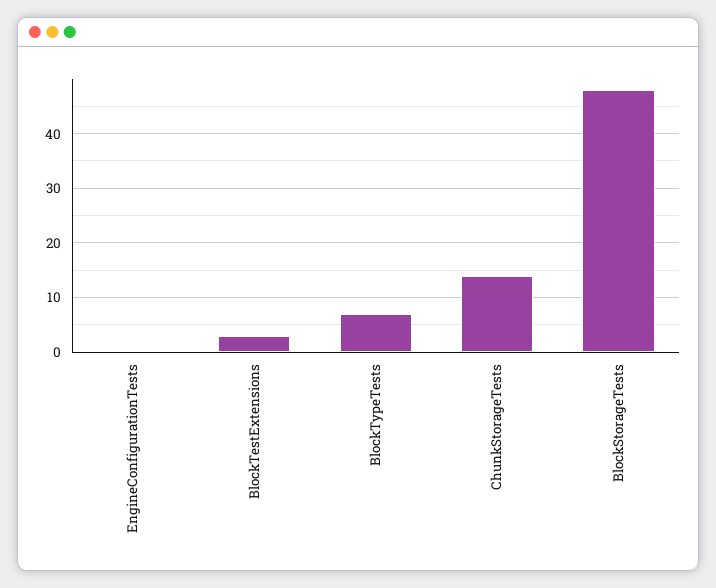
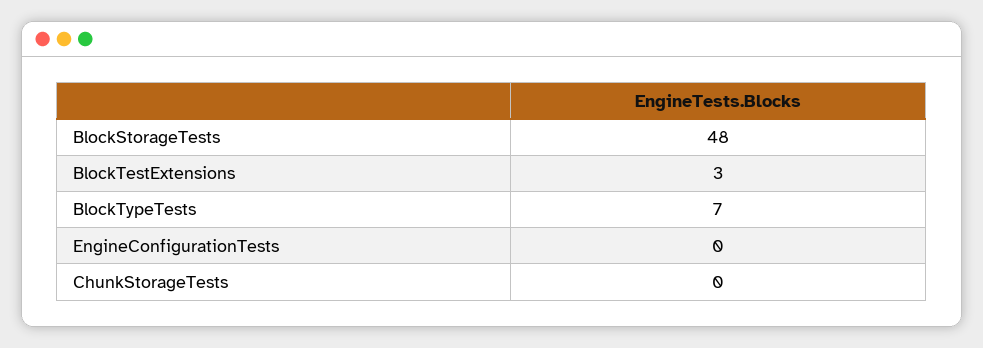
ChunkStorageTests: 15 -> 0

